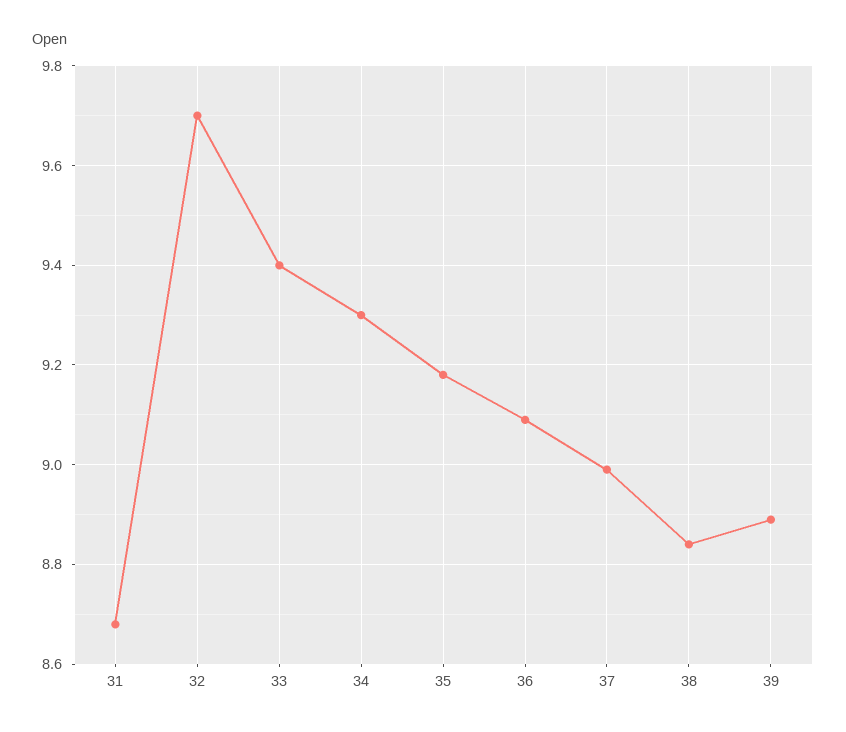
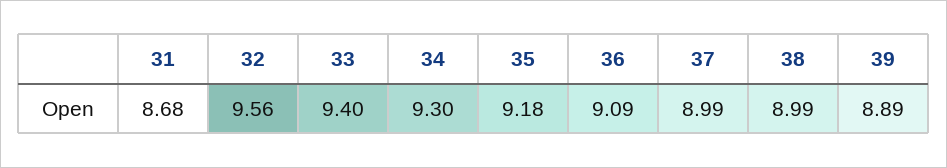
32: 9.7 -> 9.56
38: 8.85 -> 8.99

